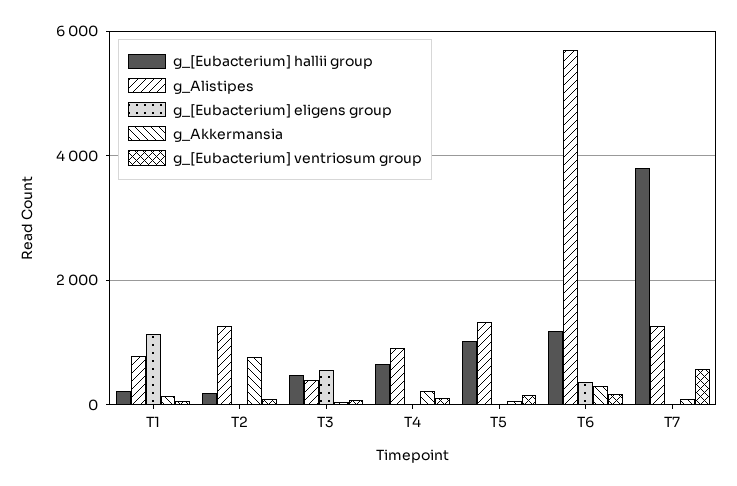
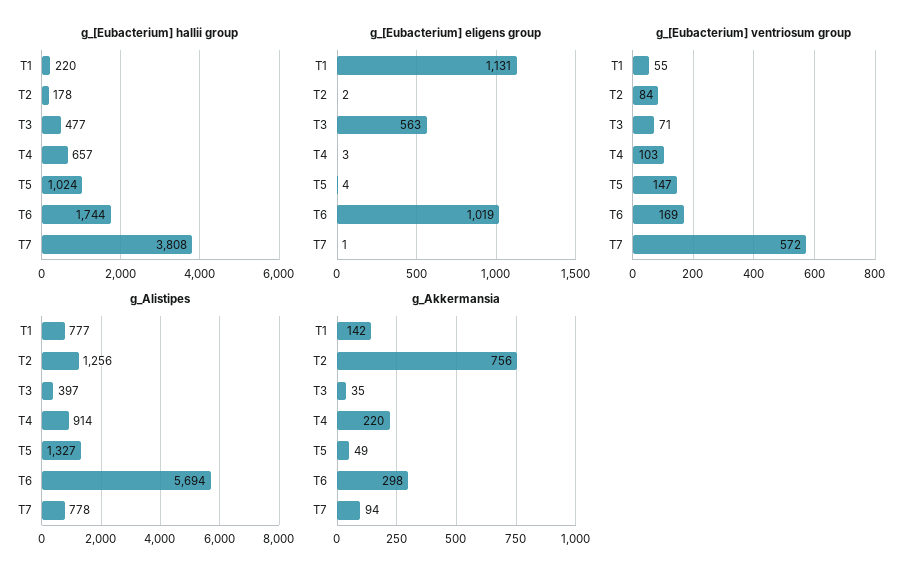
g_[Eubacterium] hallii group, T6: 1200 -> 1744
g_[Eubacterium] eligens group, T6: 400 -> 1019
g_Alistipes, T7: 1200 -> 778

